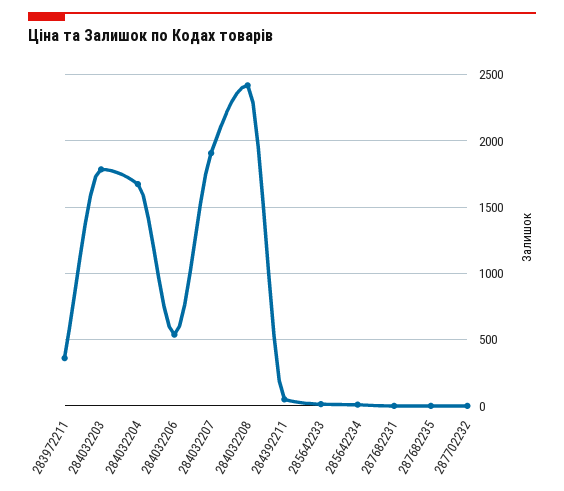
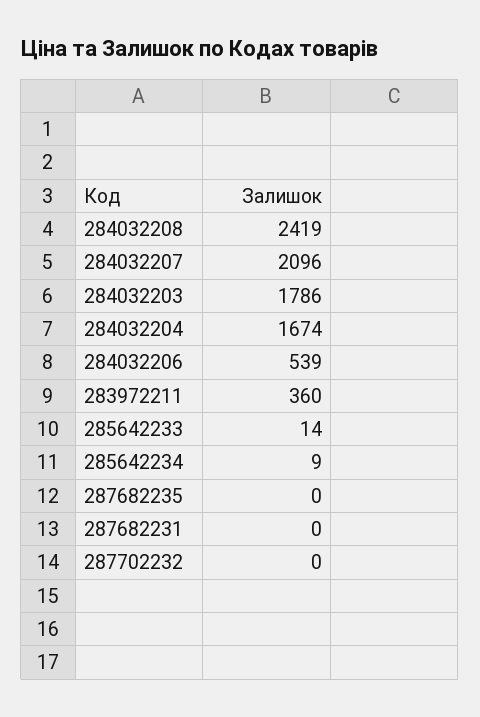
284032207: 1900 -> 2096
284392211: 50 -> none

